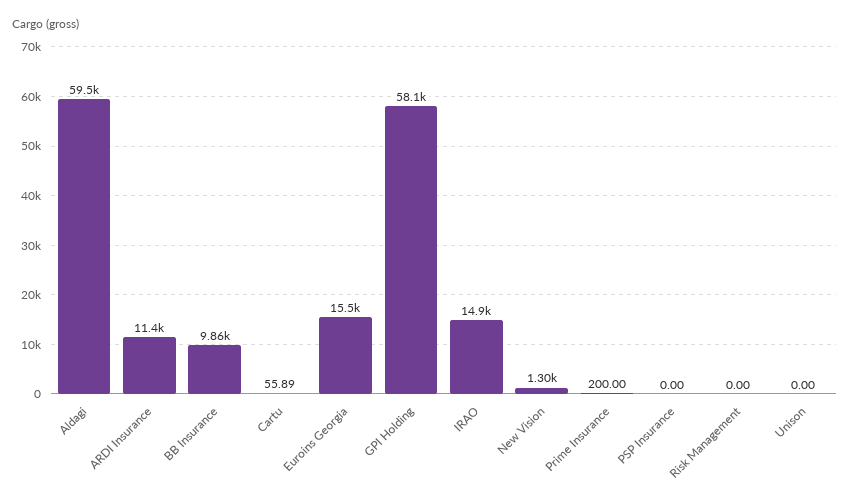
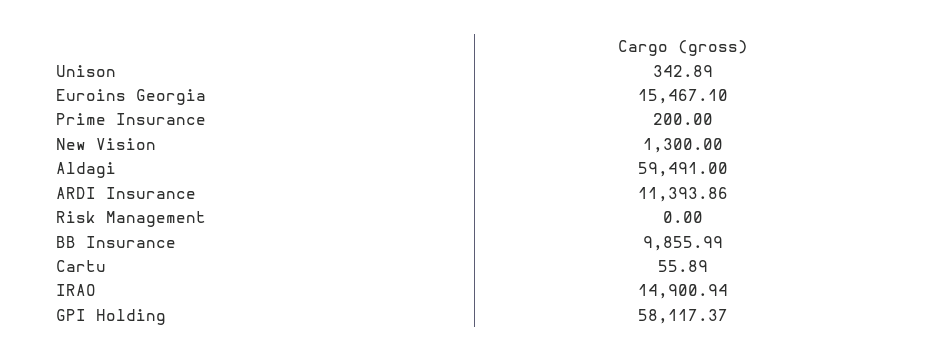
PSP Insurance: 0 -> none
Unison: 0 -> 342.89

